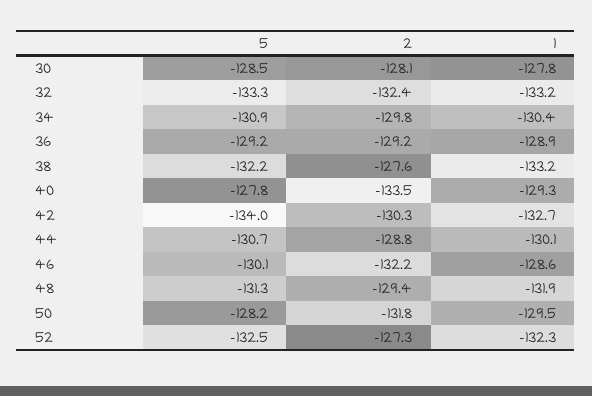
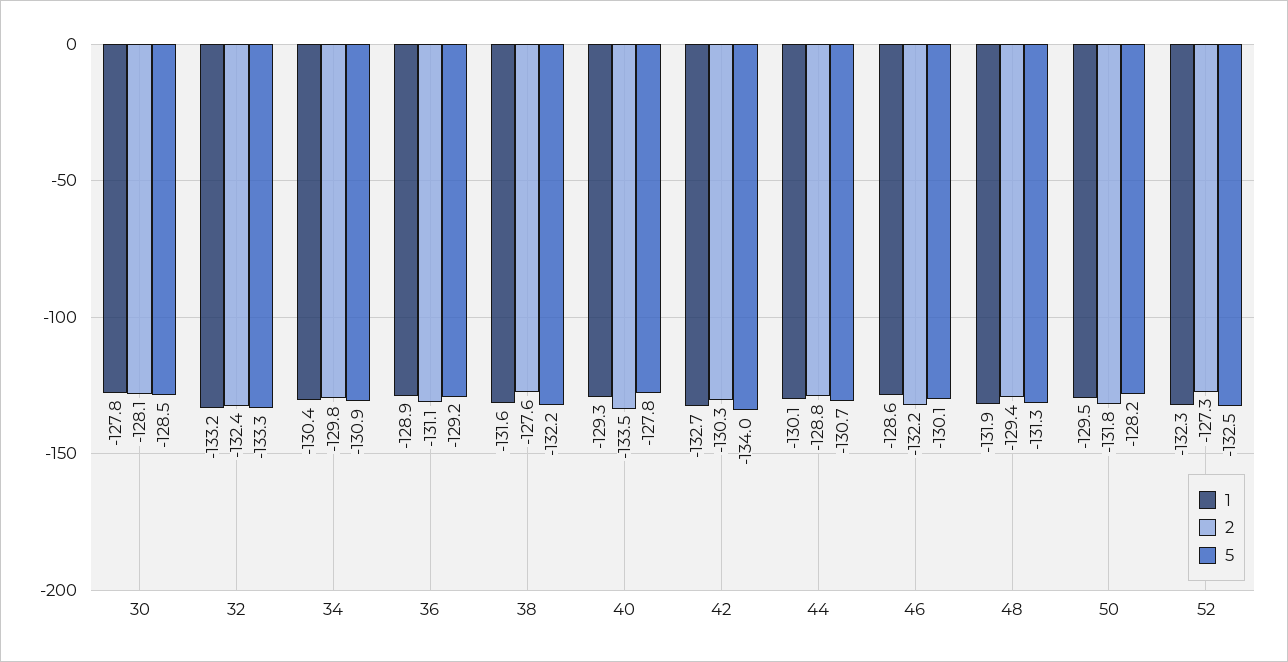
2, 36: -129.2 -> -131.1
1, 38: -133.2 -> -131.6

